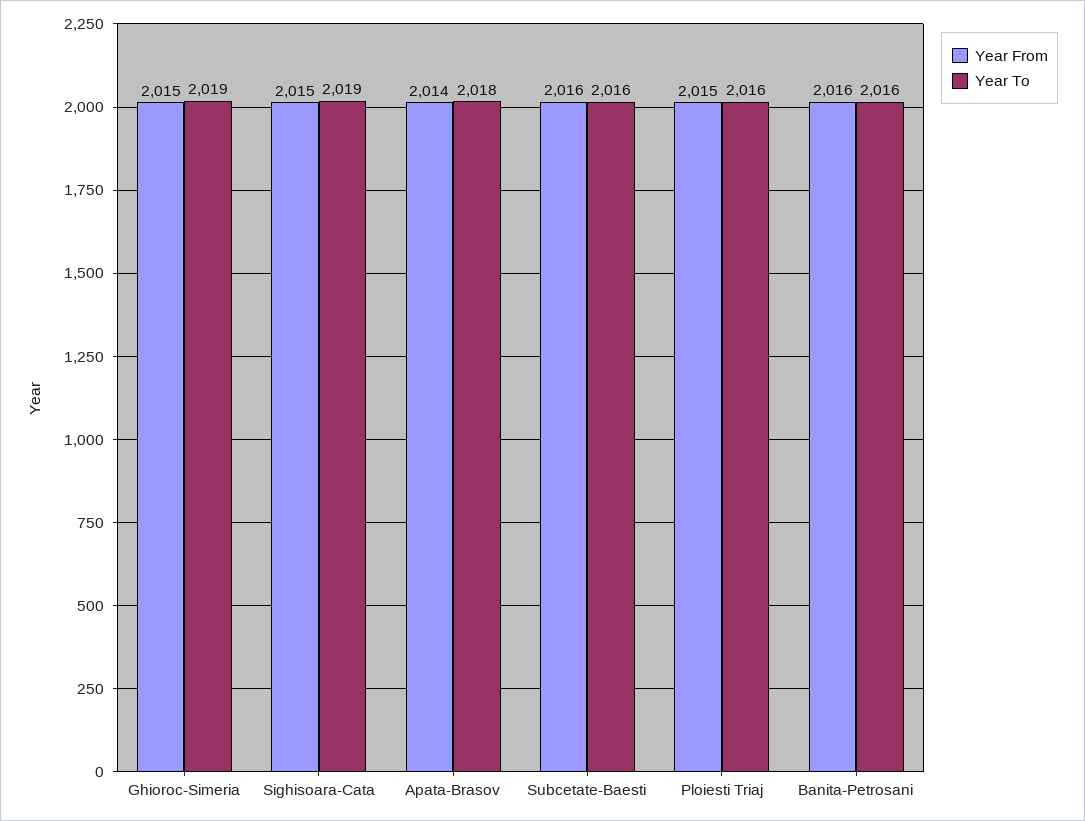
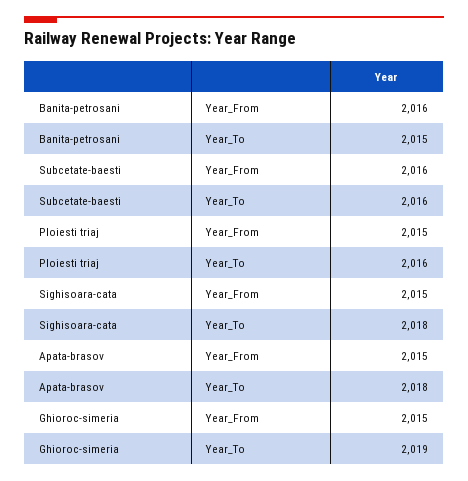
Year To, Sighisoara-Cata: 2019 -> 2018
Year From, Apata-Brasov: 2014 -> 2015
Year To, Banita-Petrosani: 2016 -> 2015

